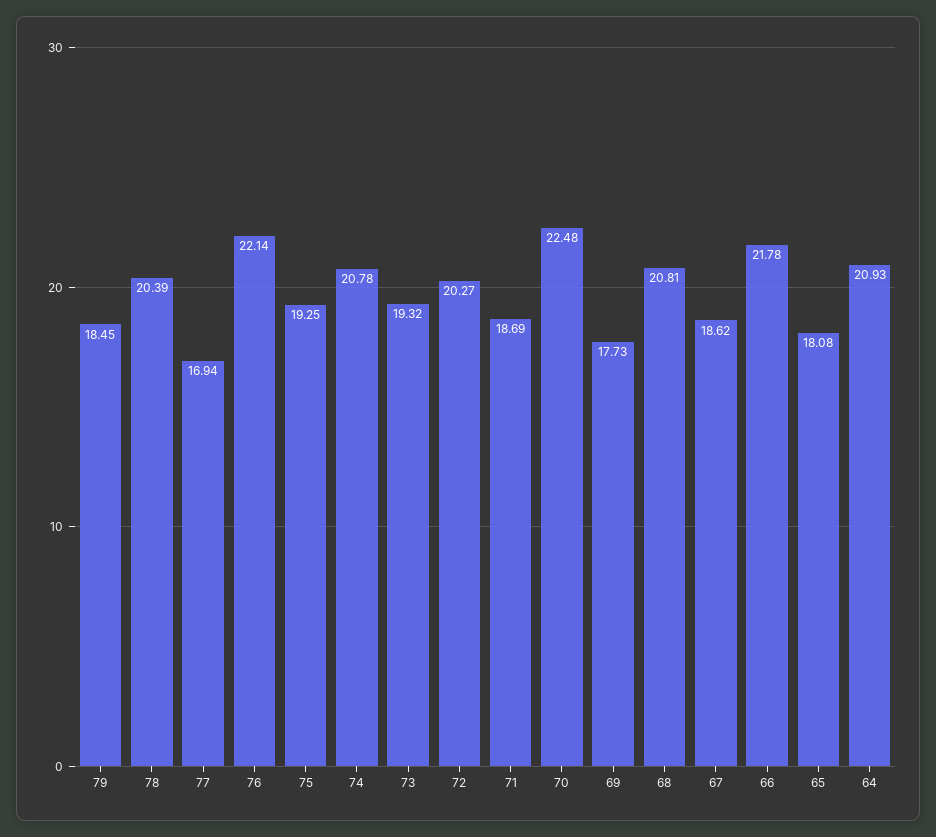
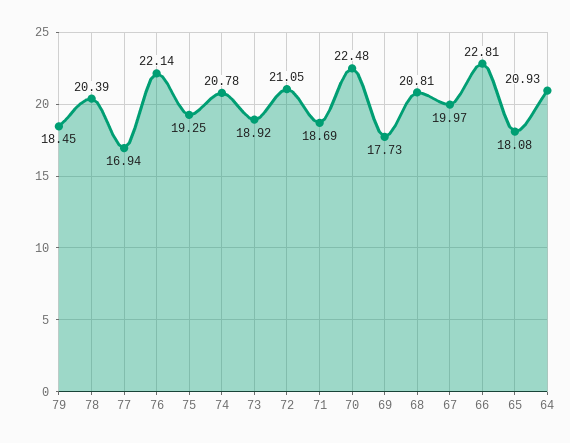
73: 19.32 -> 18.92
72: 20.27 -> 21.05
67: 18.62 -> 19.97
66: 21.78 -> 22.81

